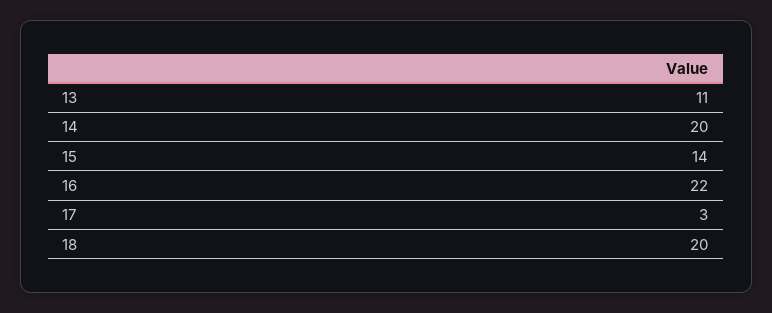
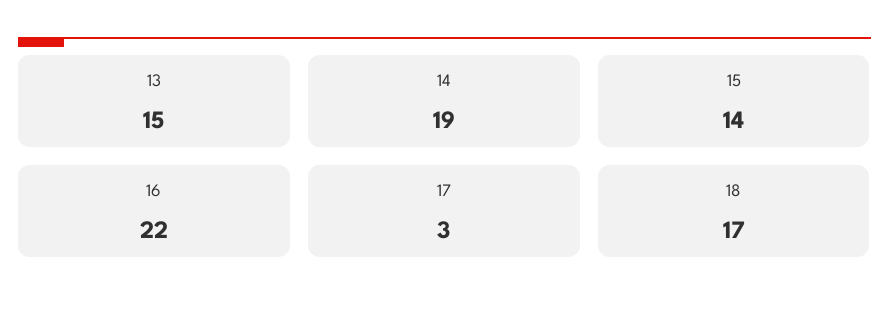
13: 11 -> 15
14: 20 -> 19
18: 20 -> 17

